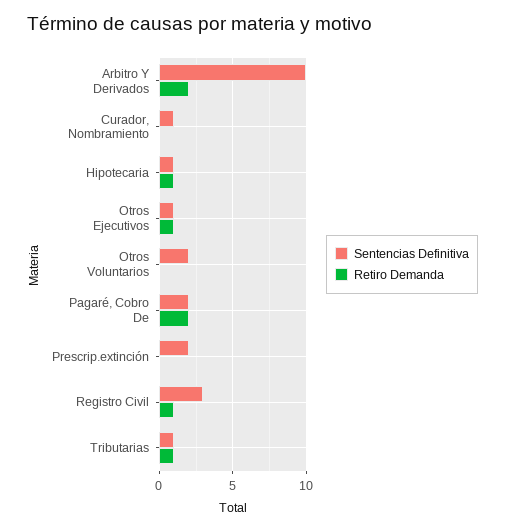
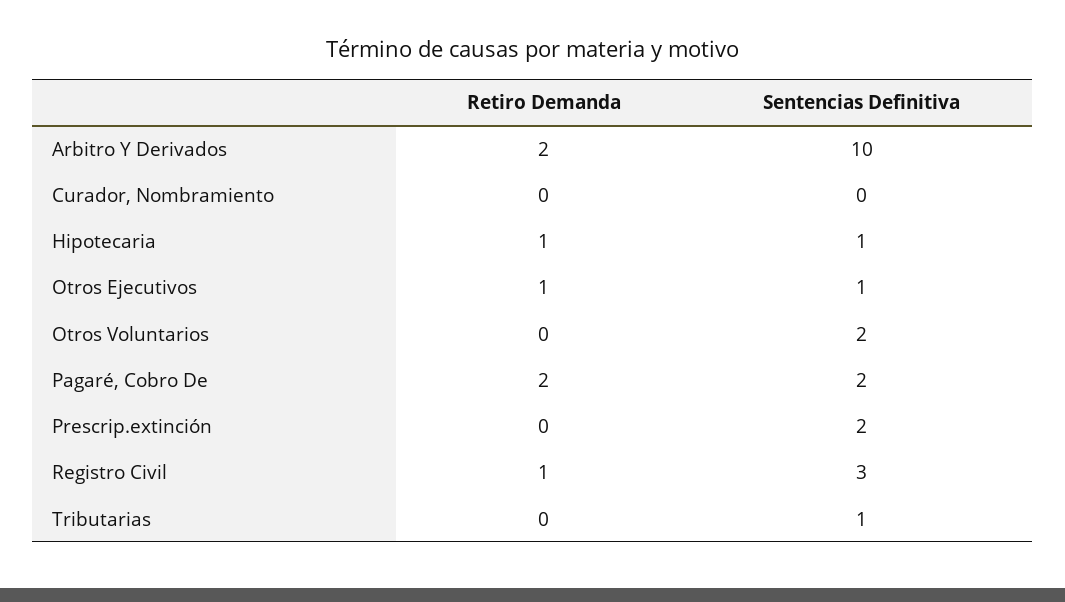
Sentencias Definitiva, Curador, Nombramiento: 1 -> 0
Retiro Demanda, Tributarias: 1 -> 0

